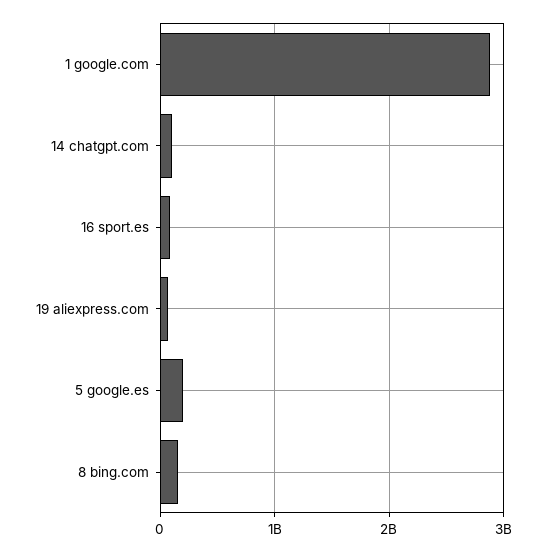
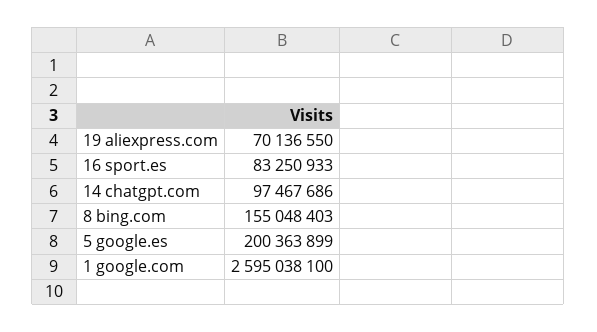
1 google.com: 2900000000 -> 2595038100

